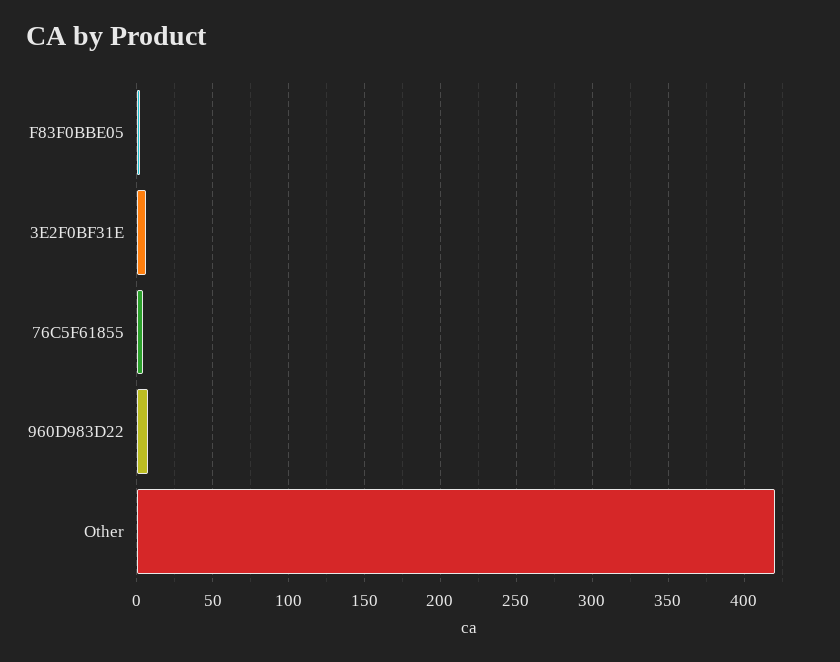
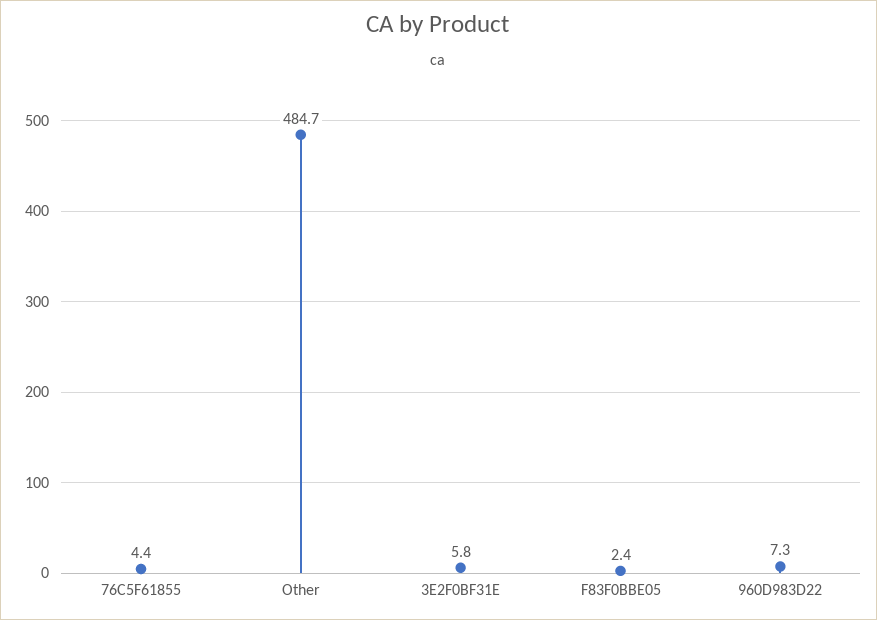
Other: 420 -> 484.7

